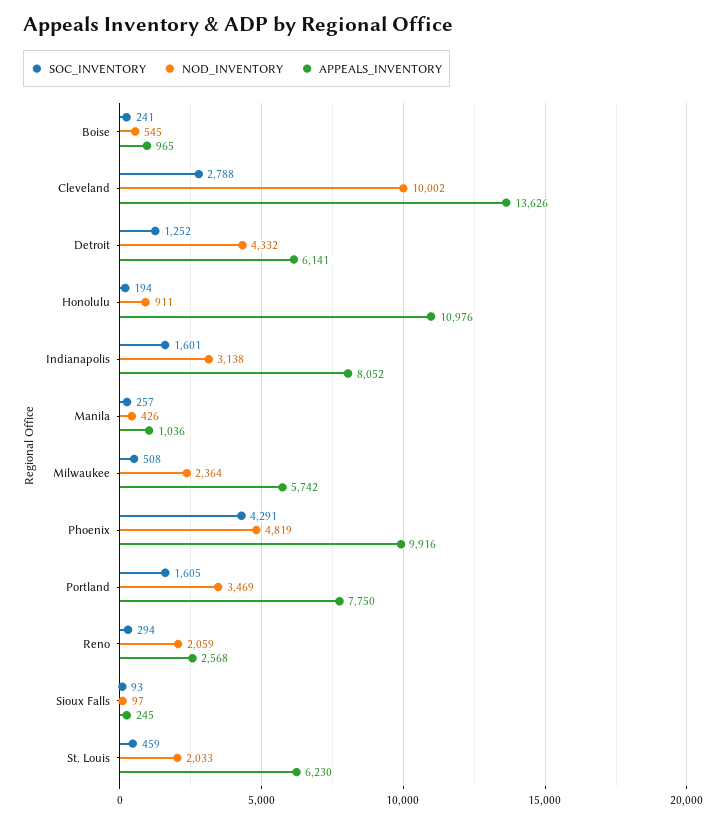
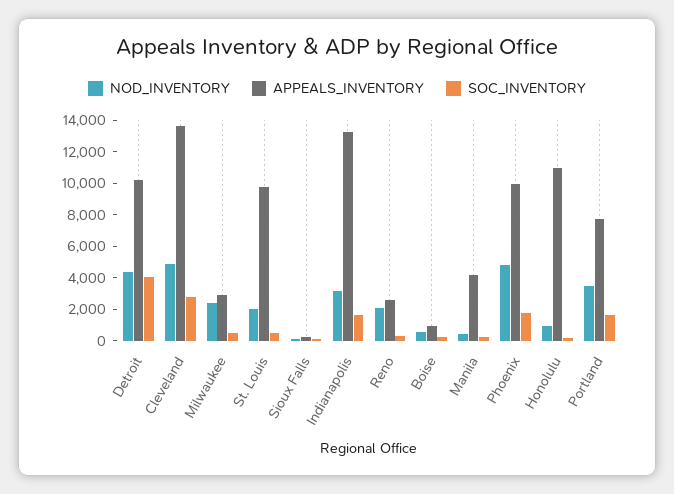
NOD_INVENTORY, Cleveland: 10002 -> 5000
SOC_INVENTORY, Detroit: 1252 -> 4000
APPEALS_INVENTORY, Detroit: 6141 -> 10000
APPEALS_INVENTORY, Indianapolis: 8052 -> 13000
APPEALS_INVENTORY, Manila: 1036 -> 4000
APPEALS_INVENTORY, Milwaukee: 5742 -> 3000
SOC_INVENTORY, Phoenix: 4291 -> 2000
APPEALS_INVENTORY, St. Louis: 6230 -> 10000

